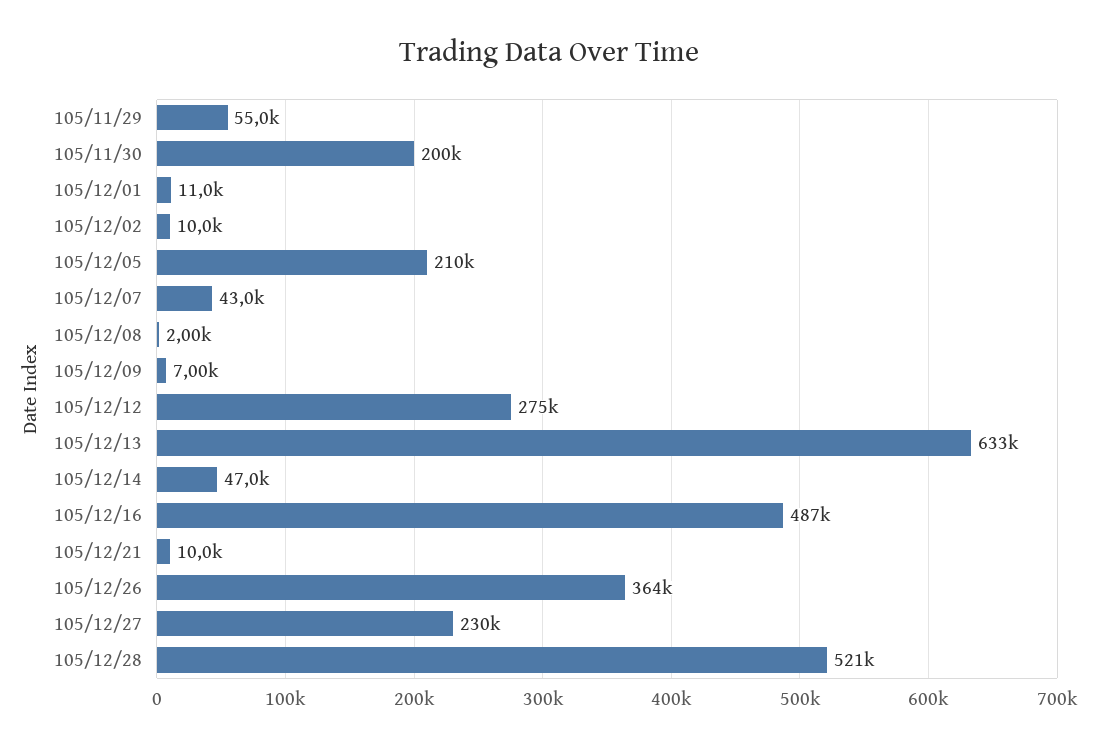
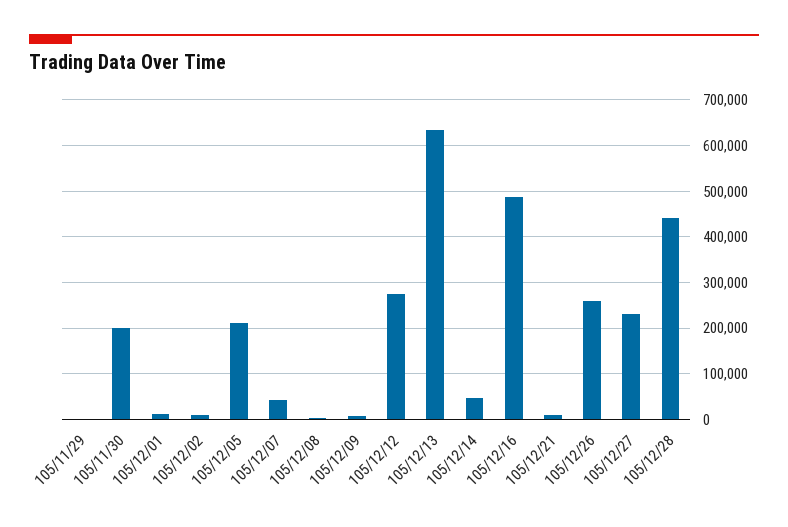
105/11/29: 55000 -> 0
105/12/26: 364000 -> 260000
105/12/28: 521000 -> 440000

